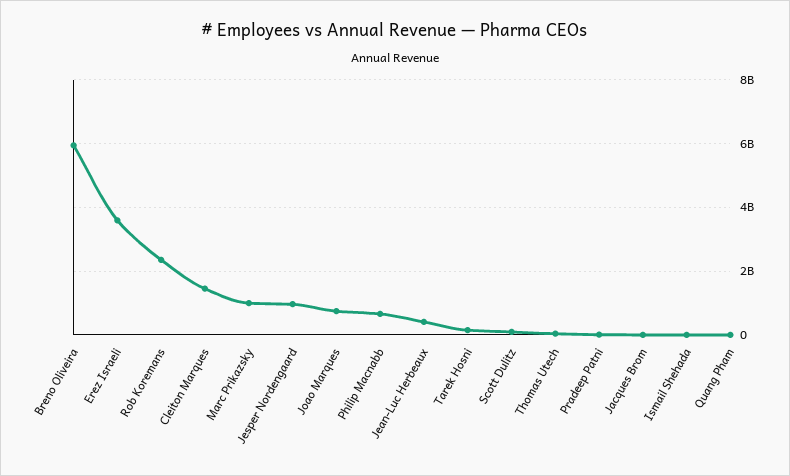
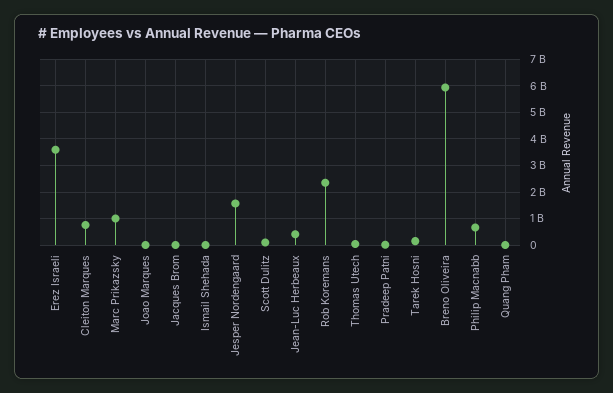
Cleiton Marques: 1400000000 -> 750000000
Jesper Nordengaard: 1000000000 -> 1500000000
Joao Marques: 800000000 -> 0

